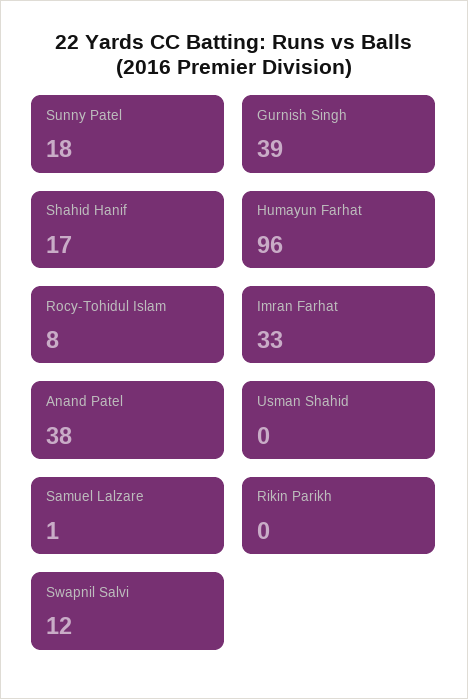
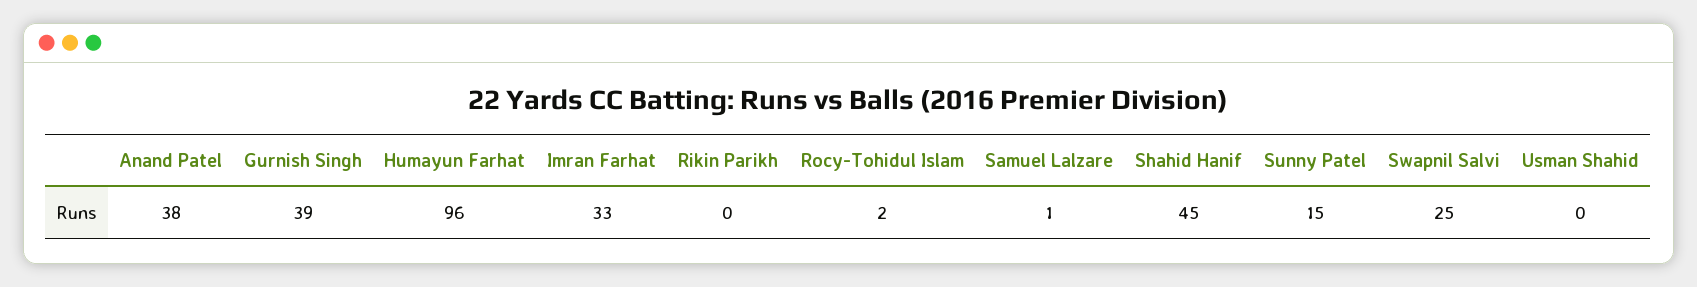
Sunny Patel: 18 -> 15
Shahid Hanif: 17 -> 45
Rocy-Tohidul Islam: 8 -> 2
Swapnil Salvi: 12 -> 25

